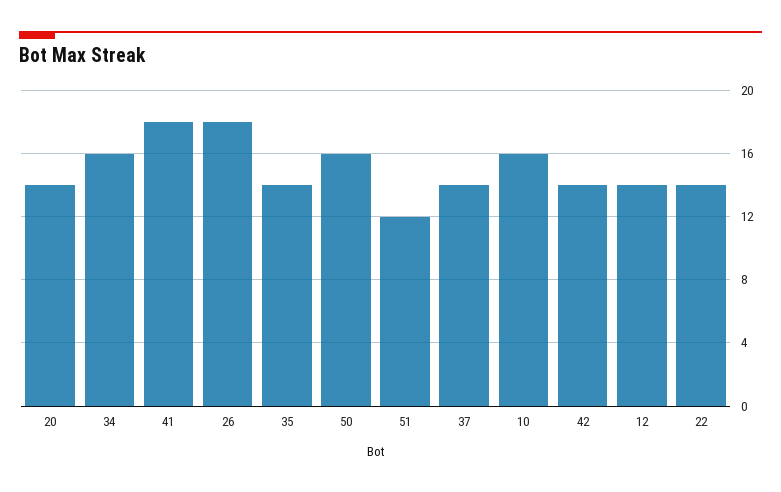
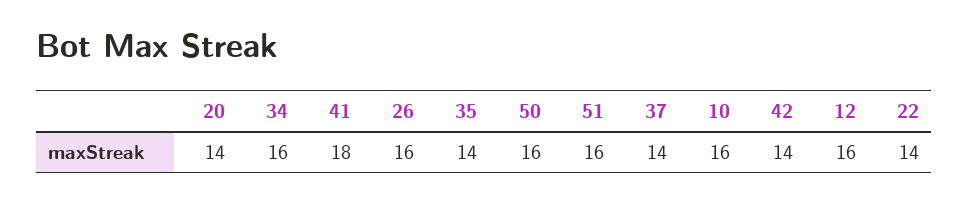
26: 18 -> 16
51: 12 -> 16
12: 14 -> 16

